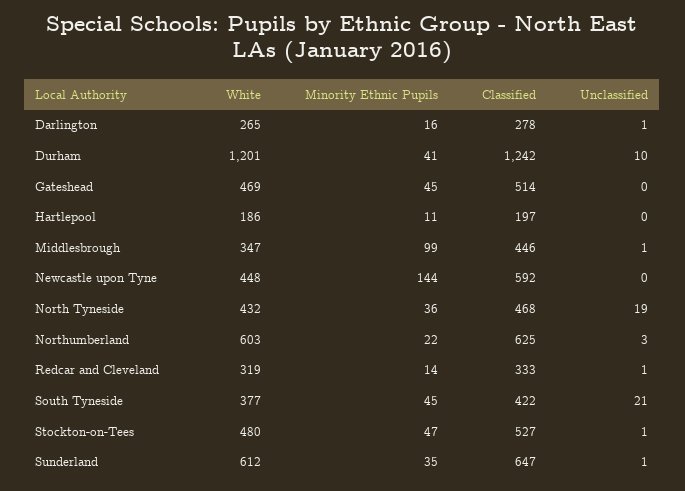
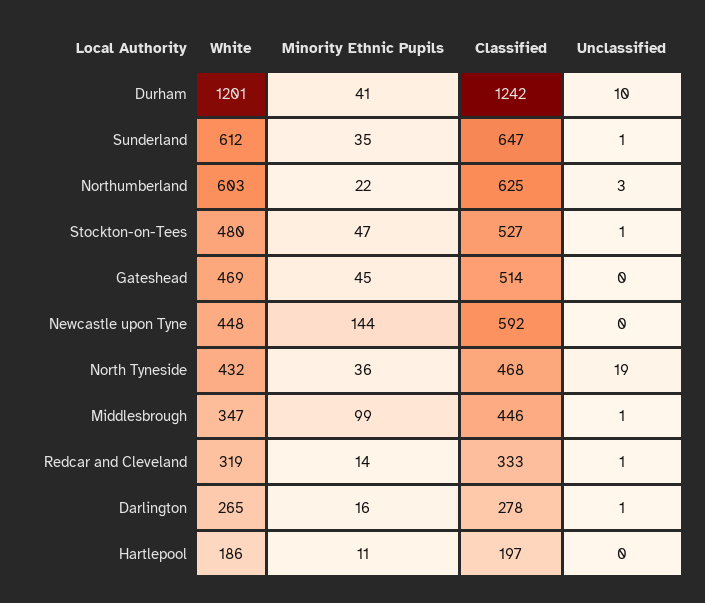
White, South Tyneside: 377 -> none
Minority Ethnic Pupils, South Tyneside: 45 -> none
Classified, South Tyneside: 422 -> none
Unclassified, South Tyneside: 21 -> none

